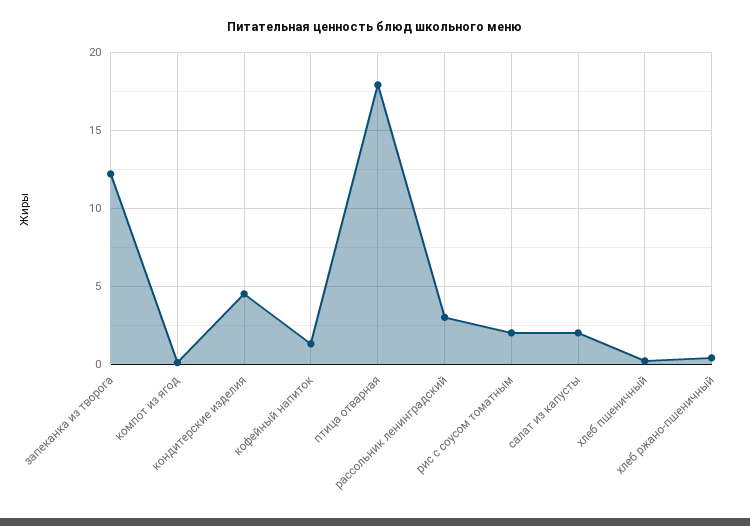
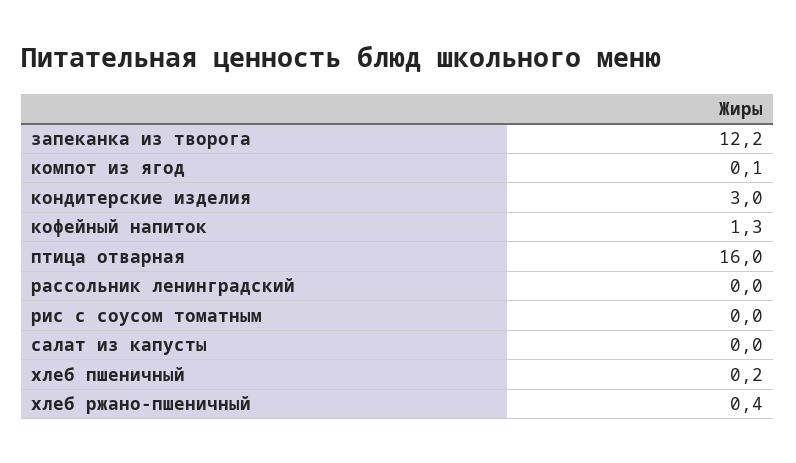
кондитерские изделия: 4.5 -> 3
птица отварная: 18 -> 16
рассольник ленинградский: 3 -> 0
рис с соусом томатным: 2 -> 0
салат из капусты: 2 -> 0

